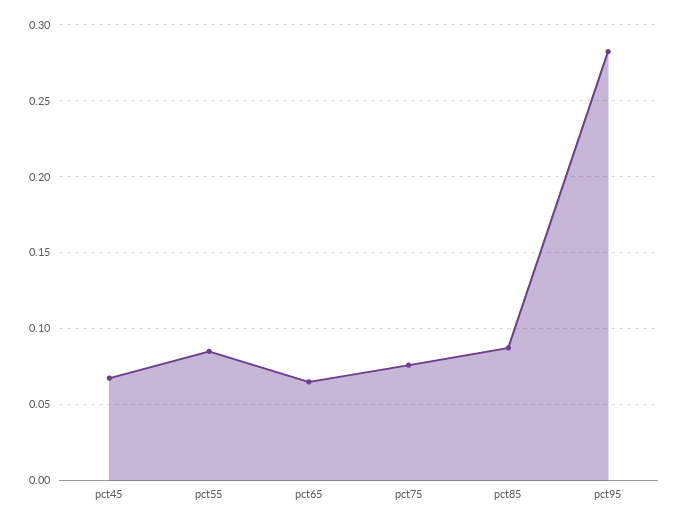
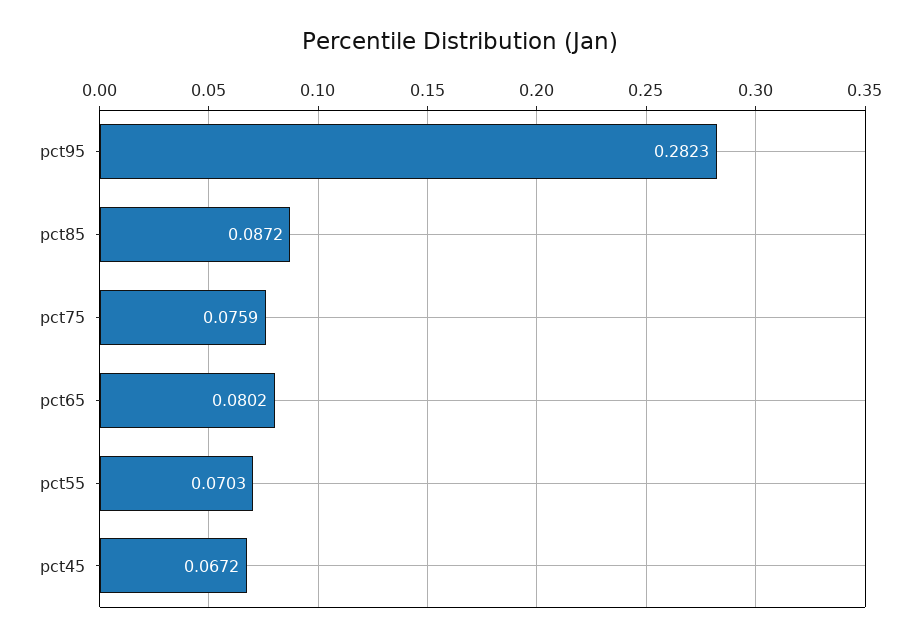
pct55: 0.085 -> 0.0703
pct65: 0.065 -> 0.0802

